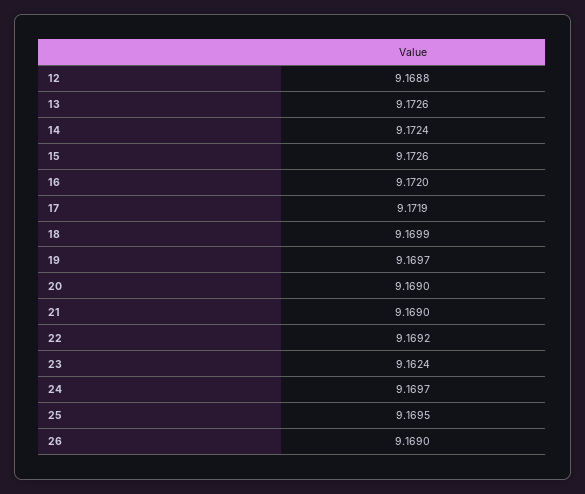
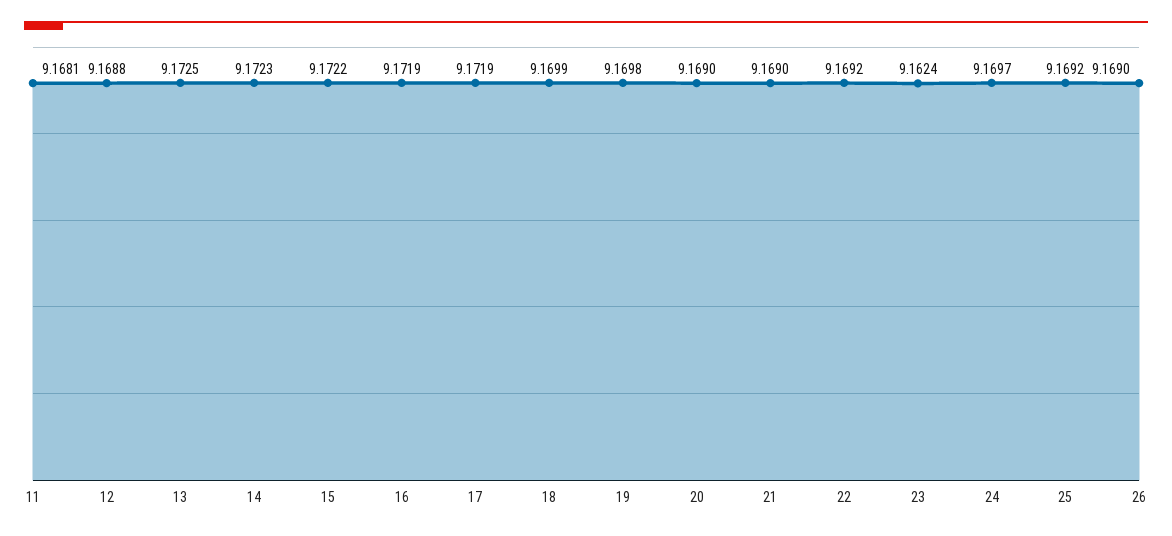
13: 9.1726 -> 9.1725
14: 9.1724 -> 9.1723
15: 9.1726 -> 9.1722
16: 9.172 -> 9.1719
19: 9.1697 -> 9.1698
25: 9.1695 -> 9.1692
11: none -> 9.1681

